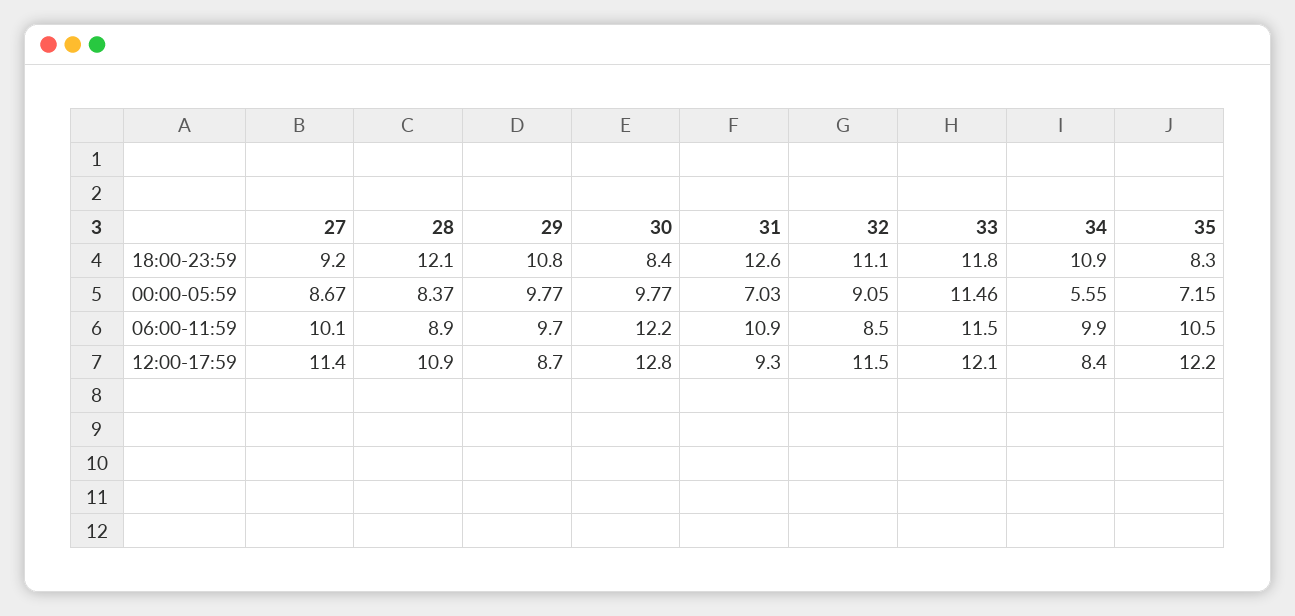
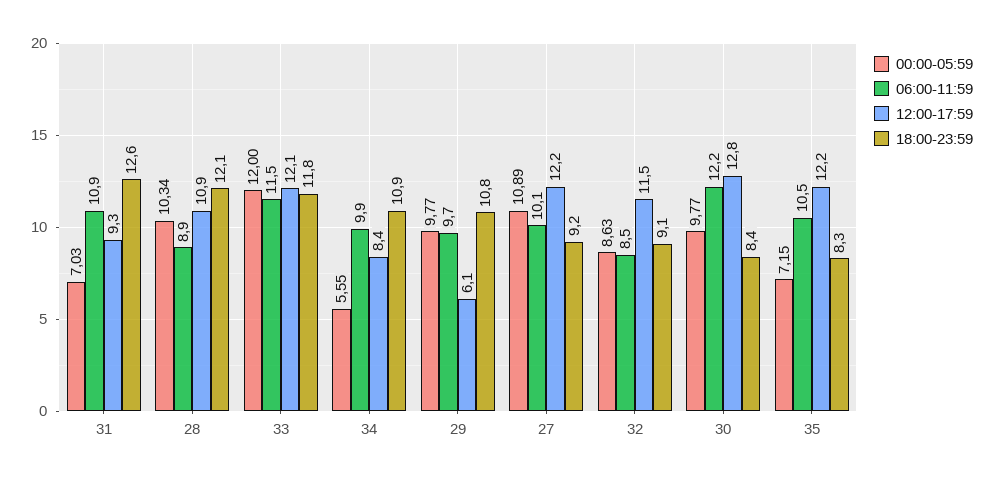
18:00-23:59, 32: 11.1 -> 9.1
00:00-05:59, 27: 8.67 -> 10.89
00:00-05:59, 28: 8.37 -> 10.34
00:00-05:59, 32: 9.05 -> 8.63
00:00-05:59, 33: 11.46 -> 12
12:00-17:59, 27: 11.4 -> 12.2
12:00-17:59, 29: 8.7 -> 6.1

